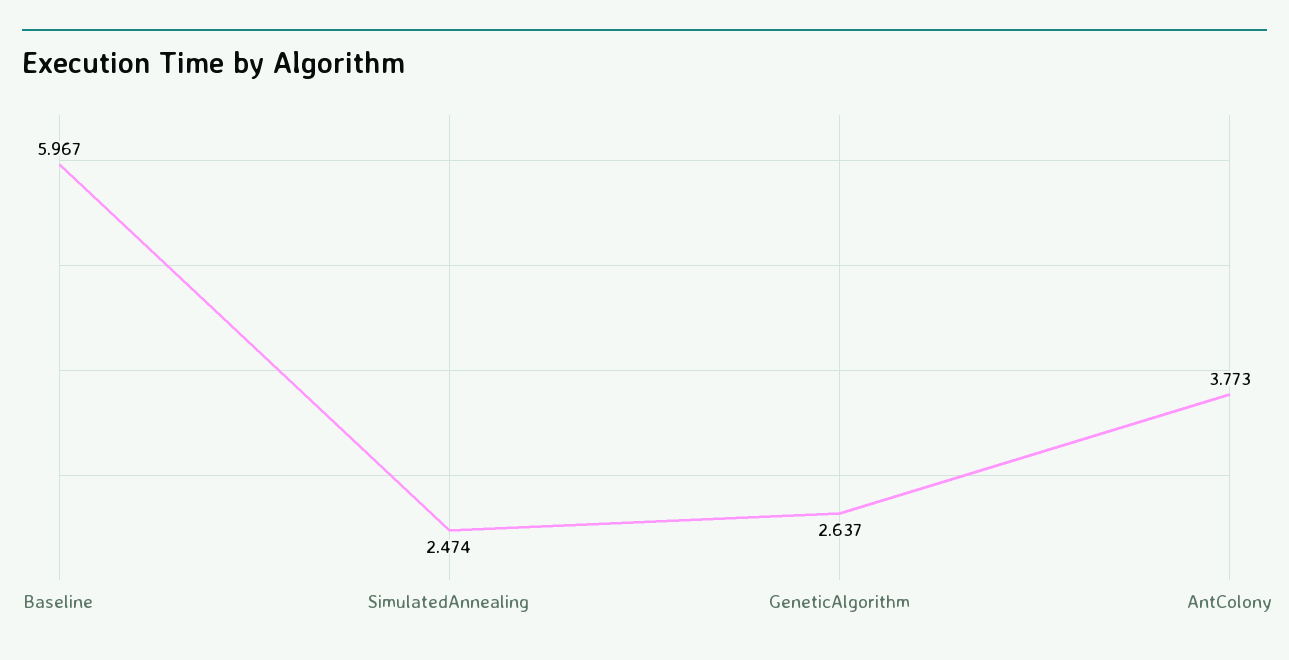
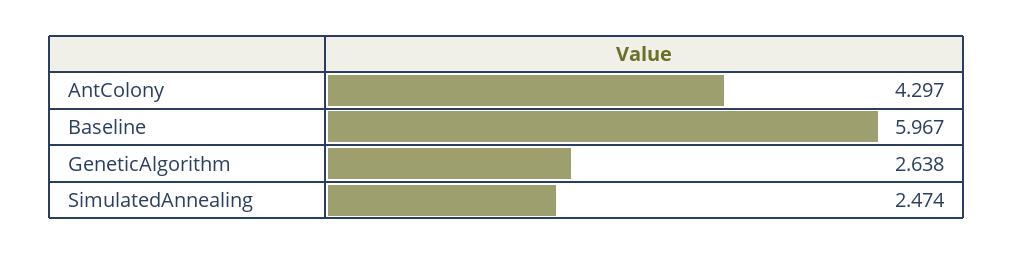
GeneticAlgorithm: 2.637 -> 2.638
AntColony: 3.773 -> 4.297

